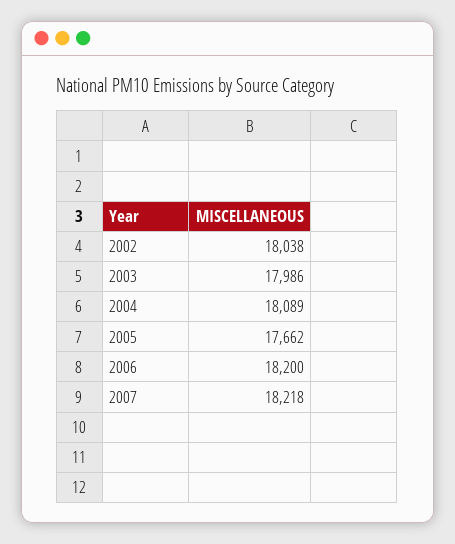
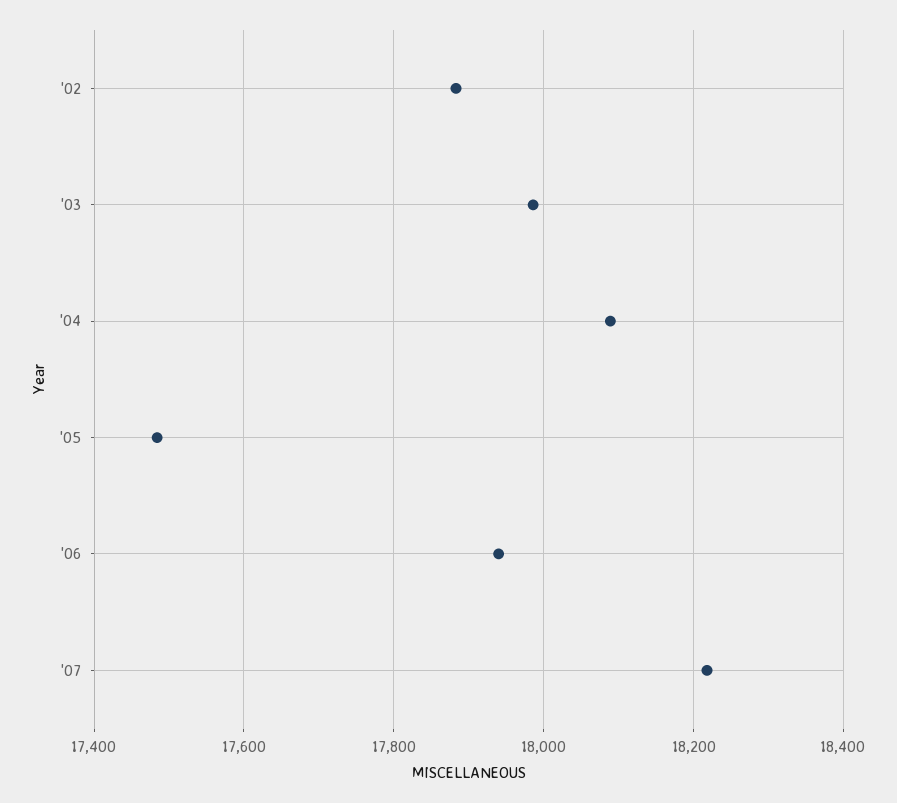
2002: 18038 -> 17880
2005: 17662 -> 17480
2006: 18200 -> 17940

